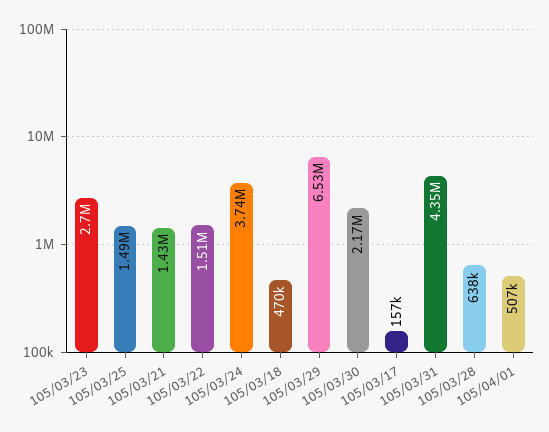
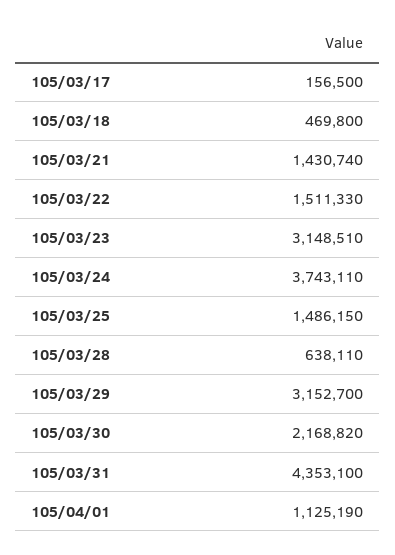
105/03/23: 2700000 -> 3148510
105/03/29: 6530000 -> 3152700
105/04/01: 507000 -> 1125190

